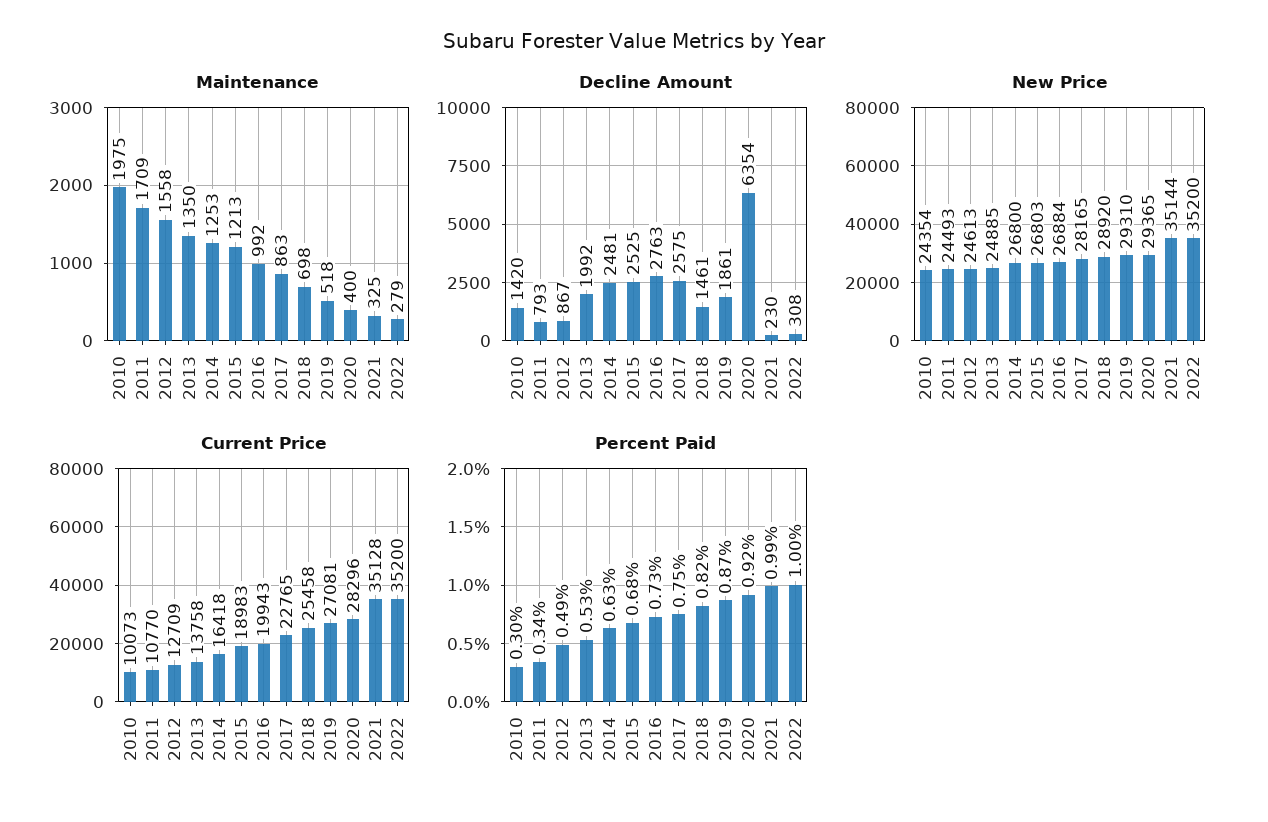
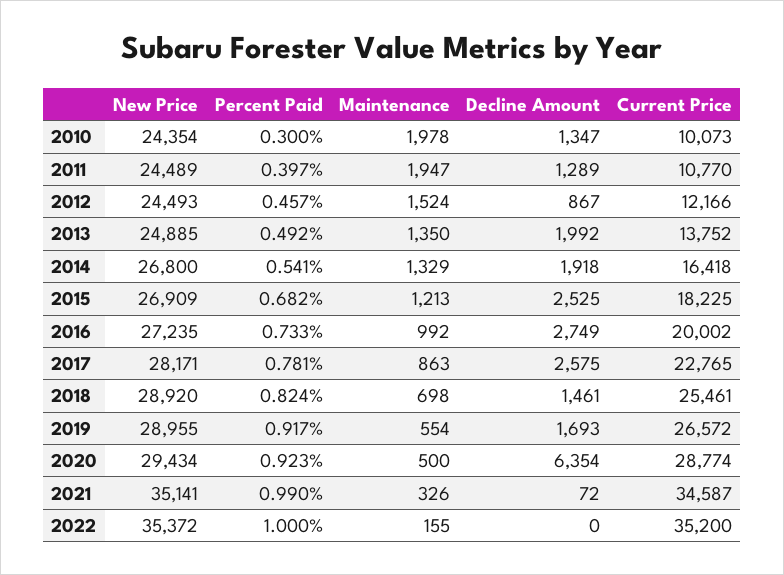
Maintenance, 2010: 1975 -> 1978
Maintenance, 2011: 1709 -> 1947
Maintenance, 2012: 1558 -> 1524
Maintenance, 2014: 1253 -> 1329
Maintenance, 2019: 518 -> 554
Maintenance, 2020: 400 -> 500
Maintenance, 2021: 325 -> 326
Maintenance, 2022: 279 -> 155
Decline Amount, 2010: 1420 -> 1347
Decline Amount, 2011: 793 -> 1289
Decline Amount, 2014: 2481 -> 1918
Decline Amount, 2016: 2763 -> 2749
Decline Amount, 2019: 1861 -> 1693
Decline Amount, 2021: 230 -> 72
Decline Amount, 2022: 308 -> 0
New Price, 2011: 24493 -> 24489
New Price, 2012: 24613 -> 24493
New Price, 2015: 26803 -> 26909
New Price, 2016: 26884 -> 27235
New Price, 2017: 28165 -> 28171
New Price, 2019: 29310 -> 28955
New Price, 2020: 29365 -> 29434
New Price, 2021: 35144 -> 35141
New Price, 2022: 35200 -> 35372
Current Price, 2012: 12709 -> 12166
Current Price, 2013: 13758 -> 13752
Current Price, 2015: 18983 -> 18225
Current Price, 2016: 19943 -> 20002
Current Price, 2018: 25458 -> 25461
Current Price, 2019: 27081 -> 26572
Current Price, 2020: 28296 -> 28774
Current Price, 2021: 35128 -> 34587
Percent Paid, 2011: 0.34 -> 0.397
Percent Paid, 2012: 0.49 -> 0.457
Percent Paid, 2013: 0.53 -> 0.492
Percent Paid, 2014: 0.63 -> 0.541
Percent Paid, 2017: 0.75 -> 0.781
Percent Paid, 2019: 0.87 -> 0.917

